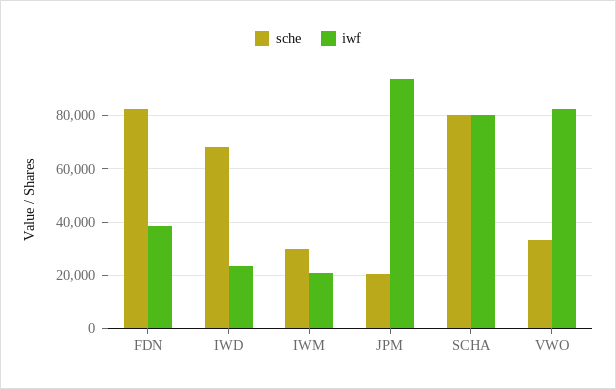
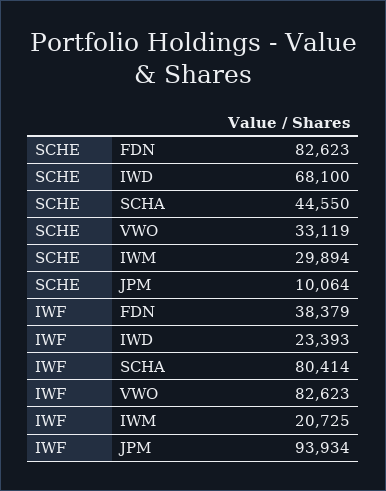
sche, JPM: 20000 -> 10064
sche, SCHA: 80000 -> 44550

